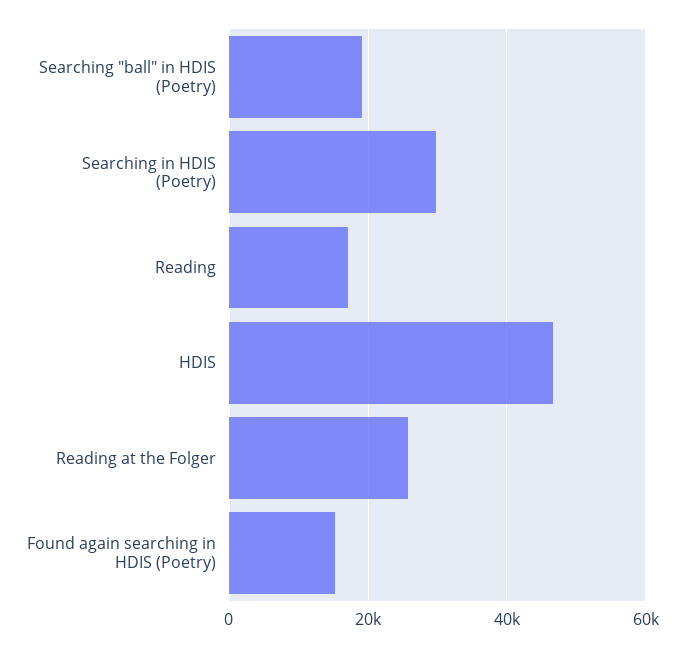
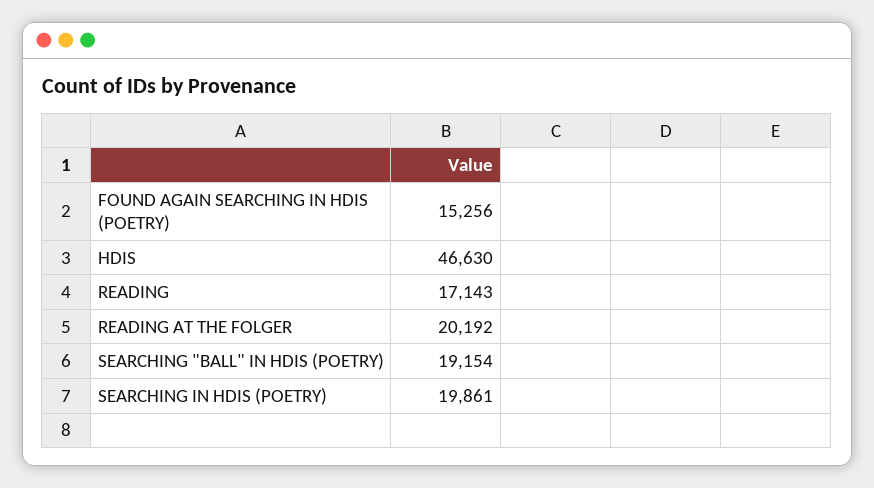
Searching in HDIS (Poetry): 30000 -> 19861
Reading at the Folger: 26000 -> 20192

